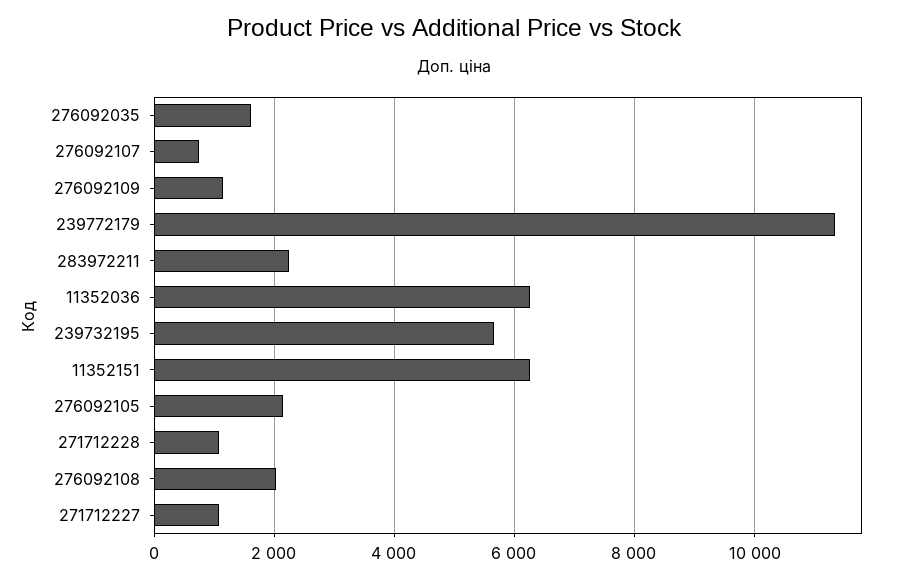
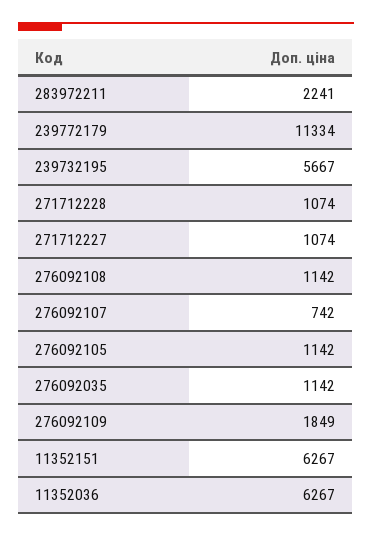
276092035: 1600 -> 1142
276092109: 1200 -> 1849
276092105: 2200 -> 1142
276092108: 2000 -> 1142

